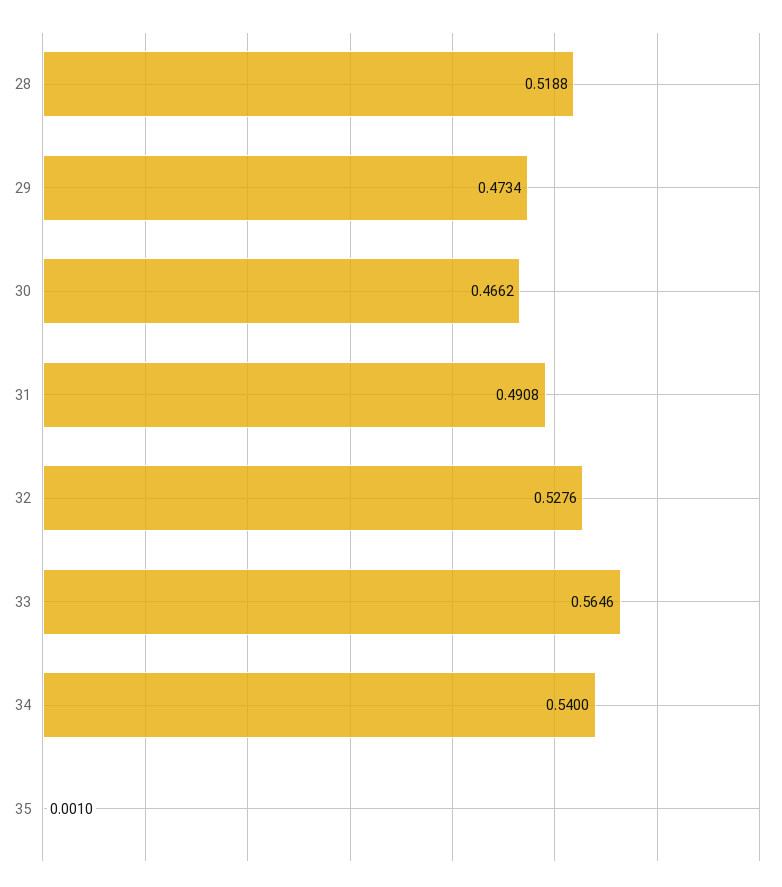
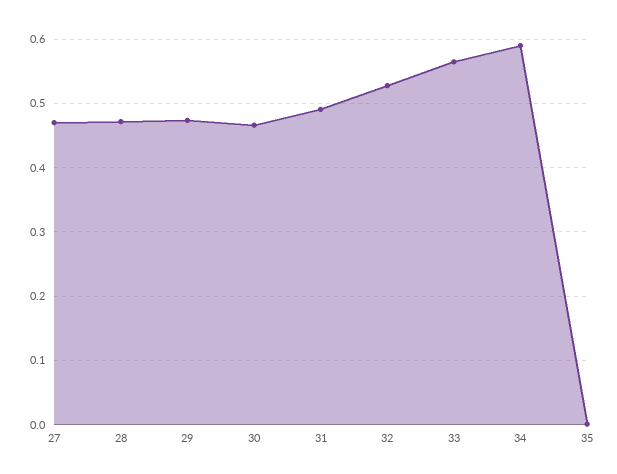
28: 0.5188 -> 0.47
34: 0.54 -> 0.59
27: none -> 0.47

